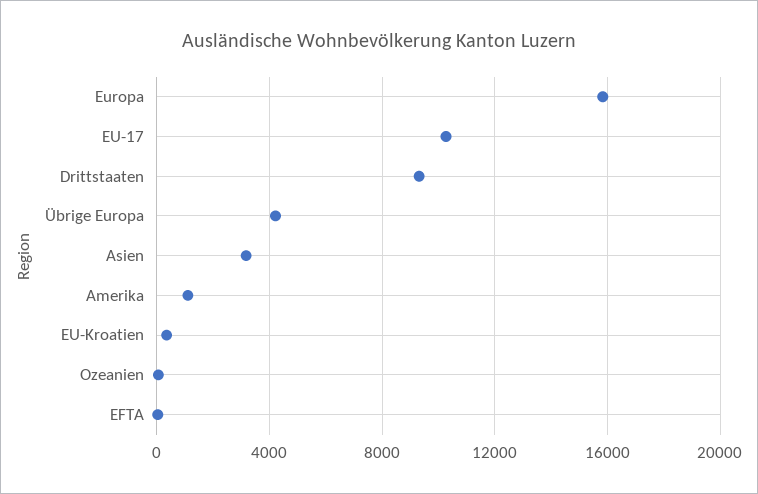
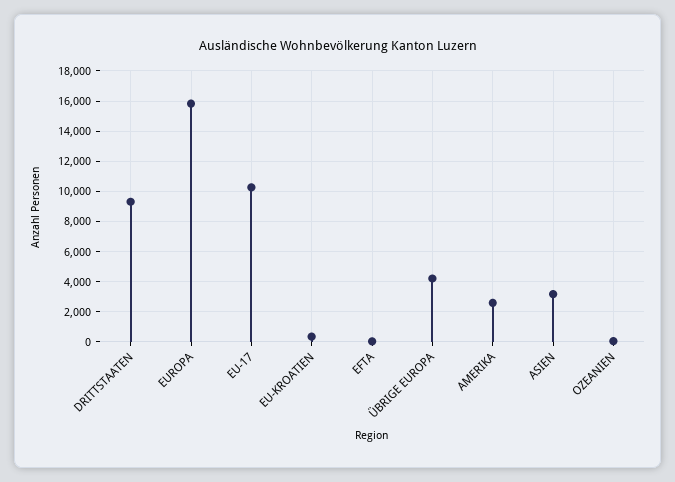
Amerika: 1000 -> 2500

